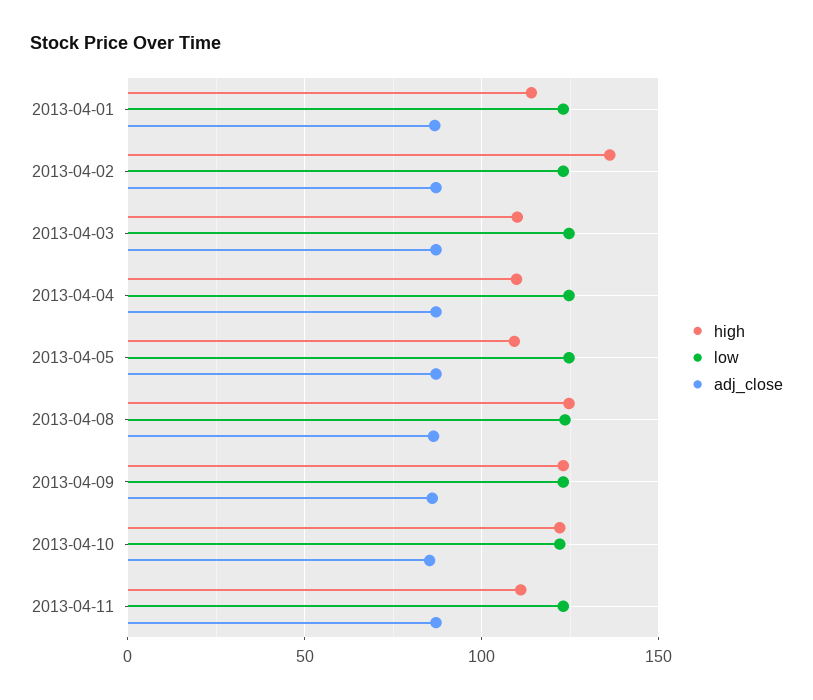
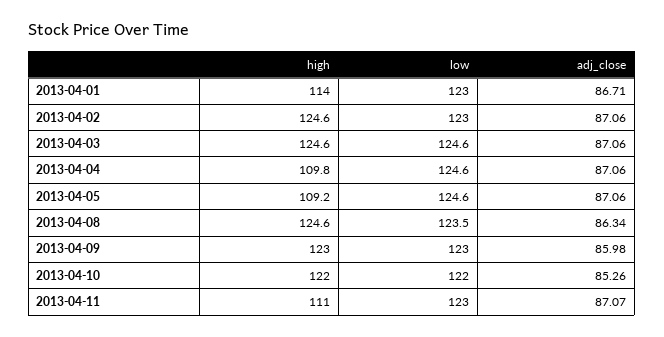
high, 2013-04-02: 135 -> 124.6
high, 2013-04-03: 110 -> 124.6

